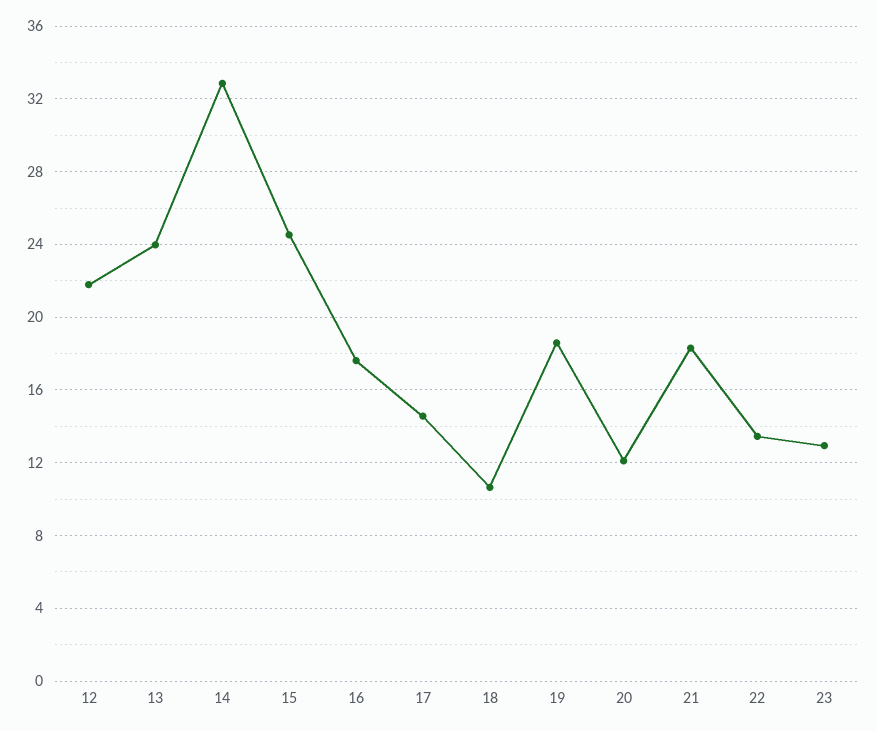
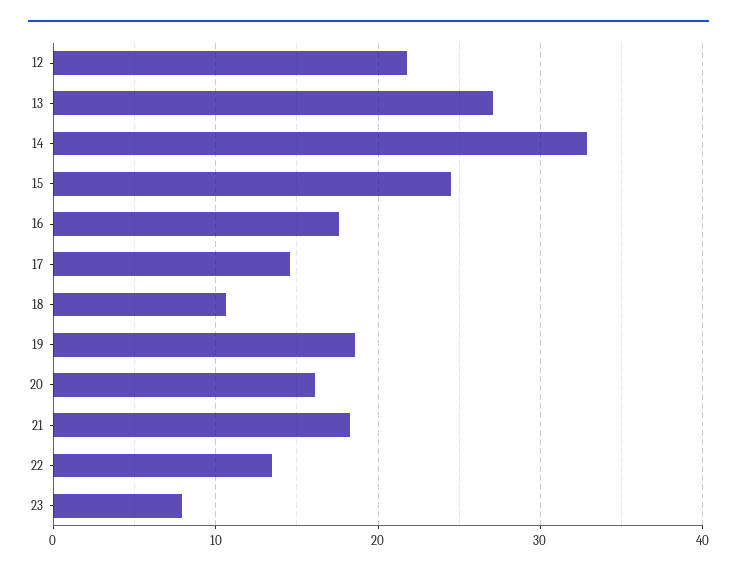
13: 24 -> 27
20: 12 -> 16
23: 13 -> 8

